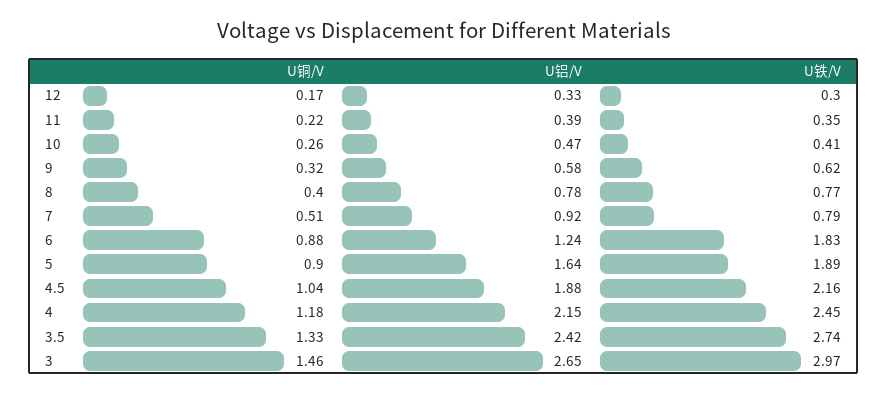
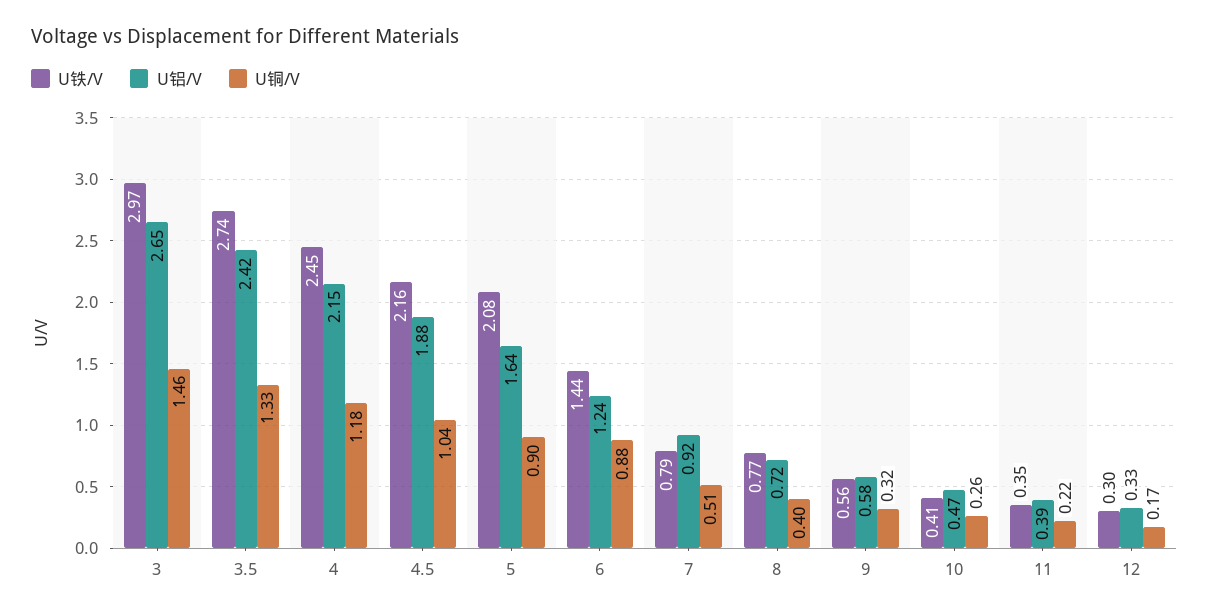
U铁/V, 9: 0.62 -> 0.56
U铝/V, 8: 0.78 -> 0.72
U铁/V, 6: 1.83 -> 1.44
U铁/V, 5: 1.89 -> 2.08

